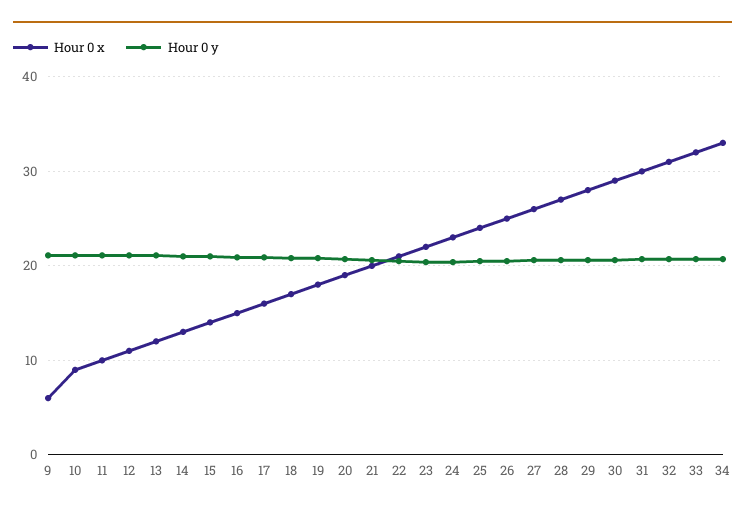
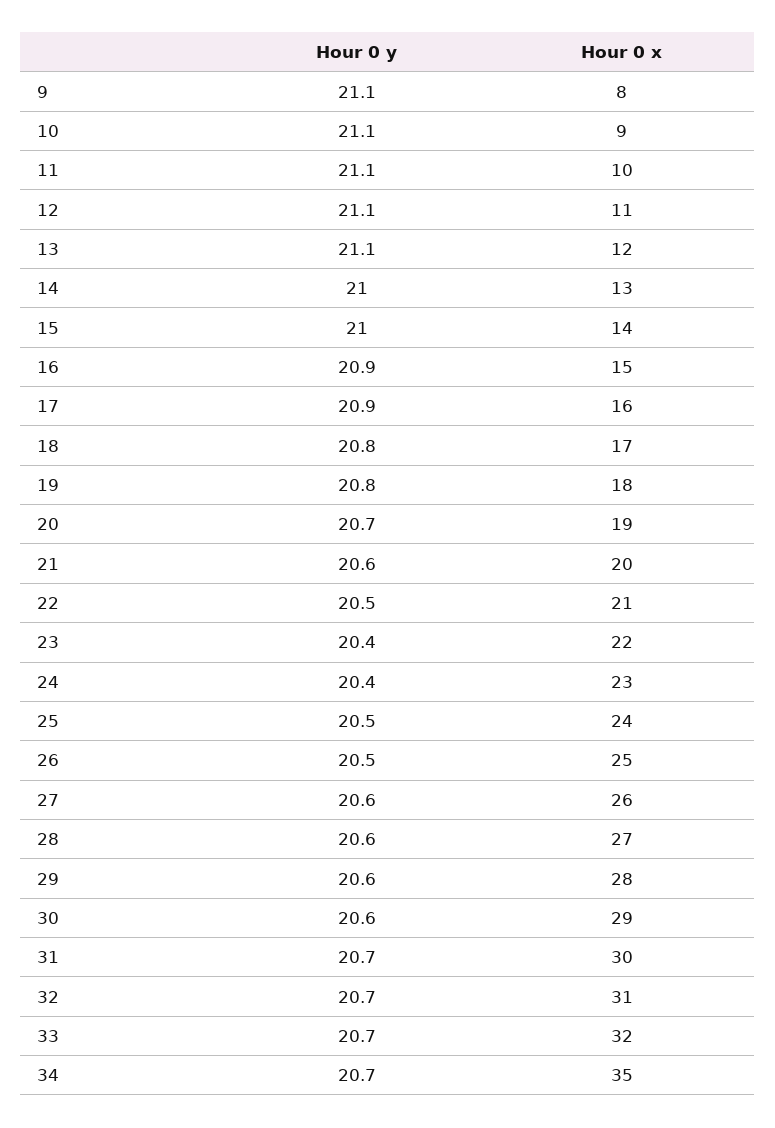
Hour 0 x, 9: 6 -> 8
Hour 0 x, 34: 33 -> 35

